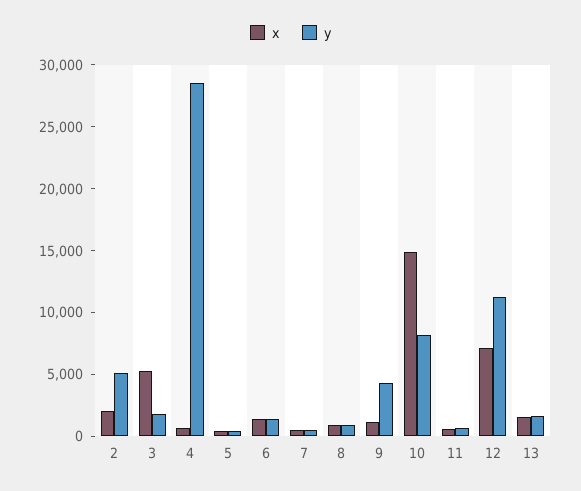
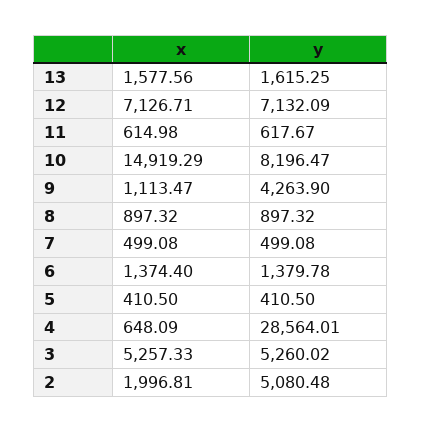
y, 3: 2000 -> 5260.02
y, 12: 11000 -> 7132.09

